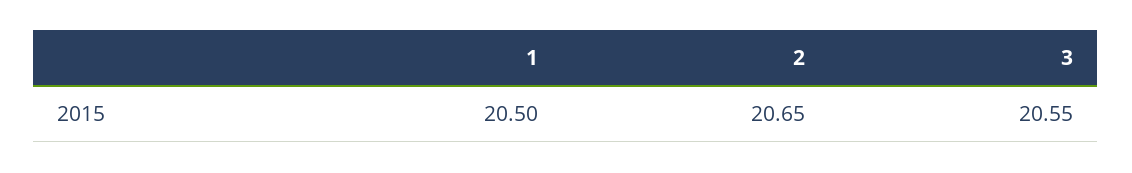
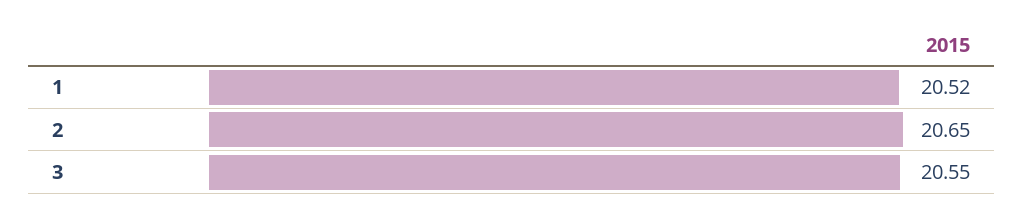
1: 20.5 -> 20.52

